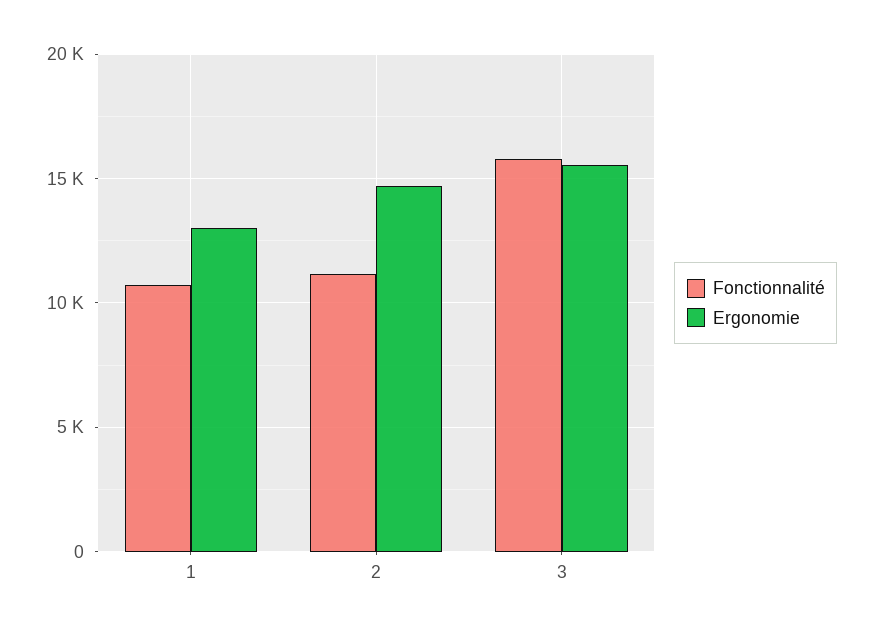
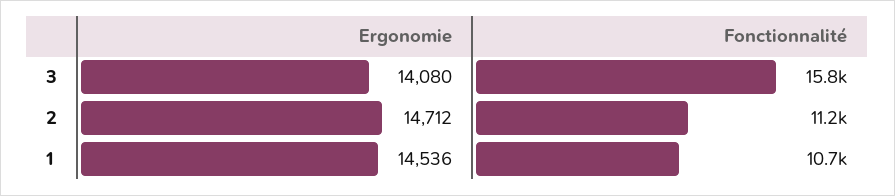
Ergonomie, 1: 13000 -> 14536
Ergonomie, 3: 15500 -> 14080

